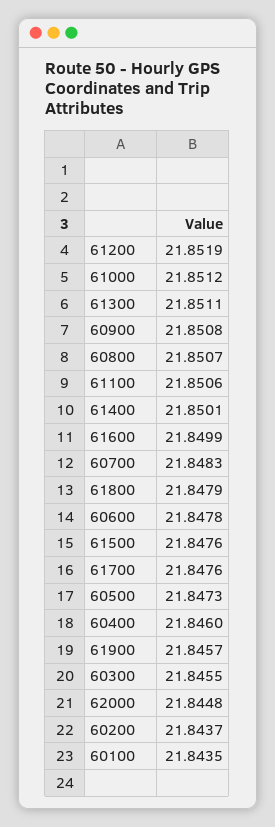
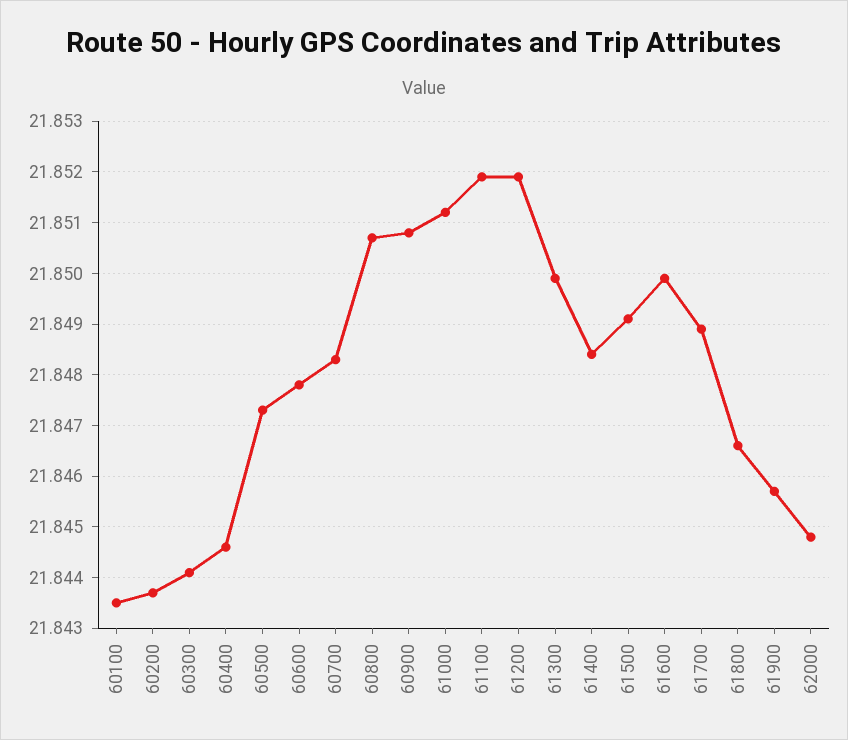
61300: 21.8511 -> 21.85
61100: 21.8506 -> 21.852
61400: 21.8501 -> 21.8485
61800: 21.8479 -> 21.8465
61500: 21.8476 -> 21.849
61700: 21.8476 -> 21.849
60400: 21.846 -> 21.8445
60300: 21.8455 -> 21.844

